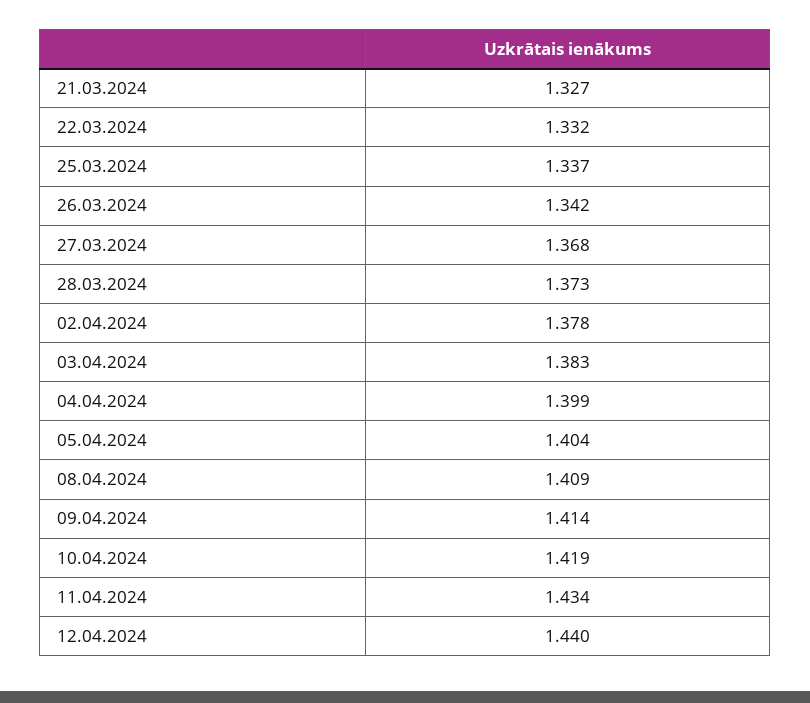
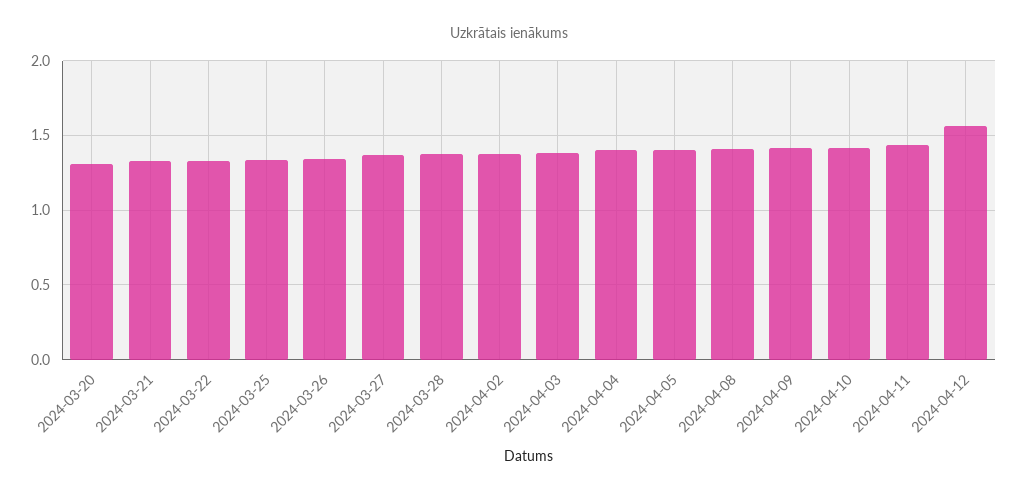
12.04.2024: 1.44 -> 1.55
2024-03-20: none -> 1.3

